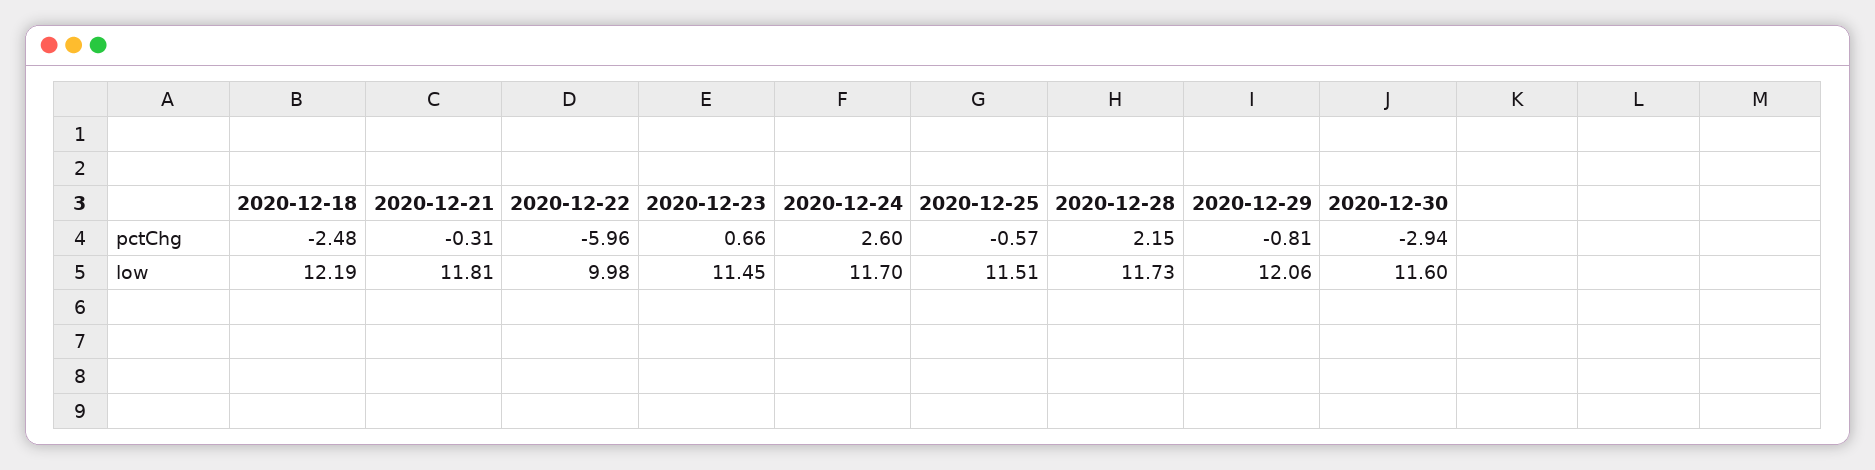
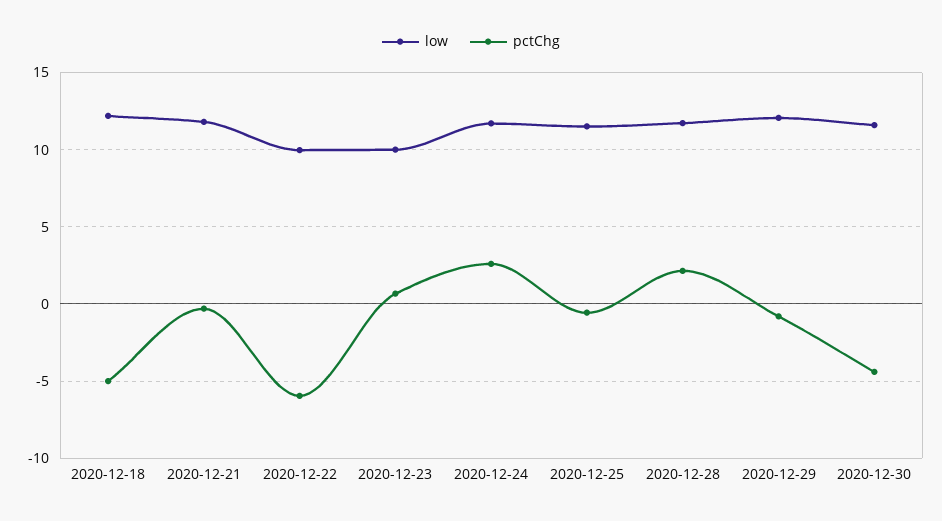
pctChg, 2020-12-18: -2.48 -> -5
pctChg, 2020-12-30: -2.94 -> -4.5
low, 2020-12-23: 11.45 -> 10

